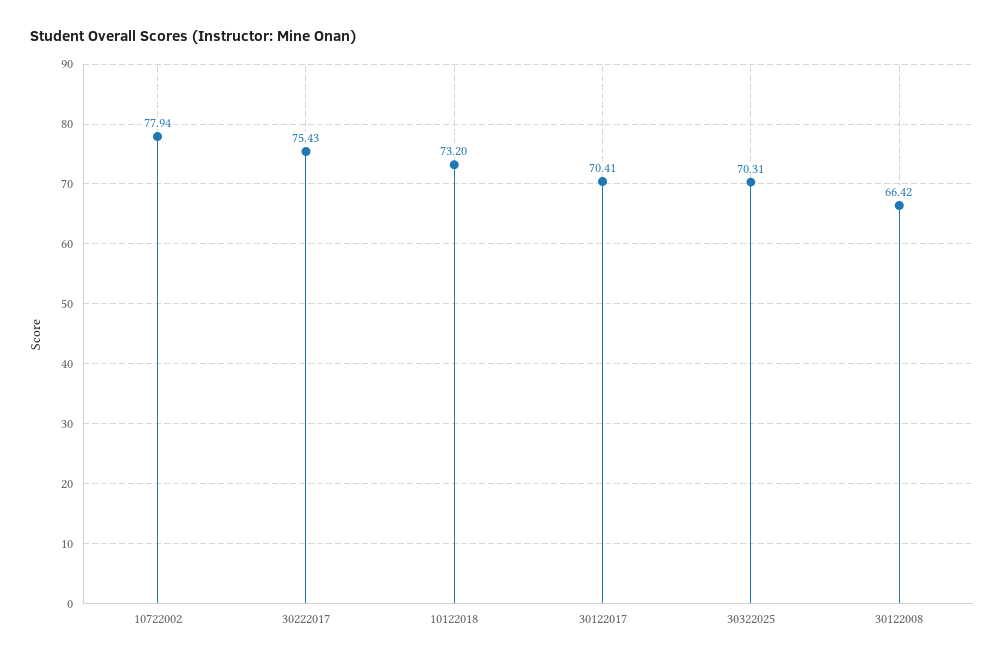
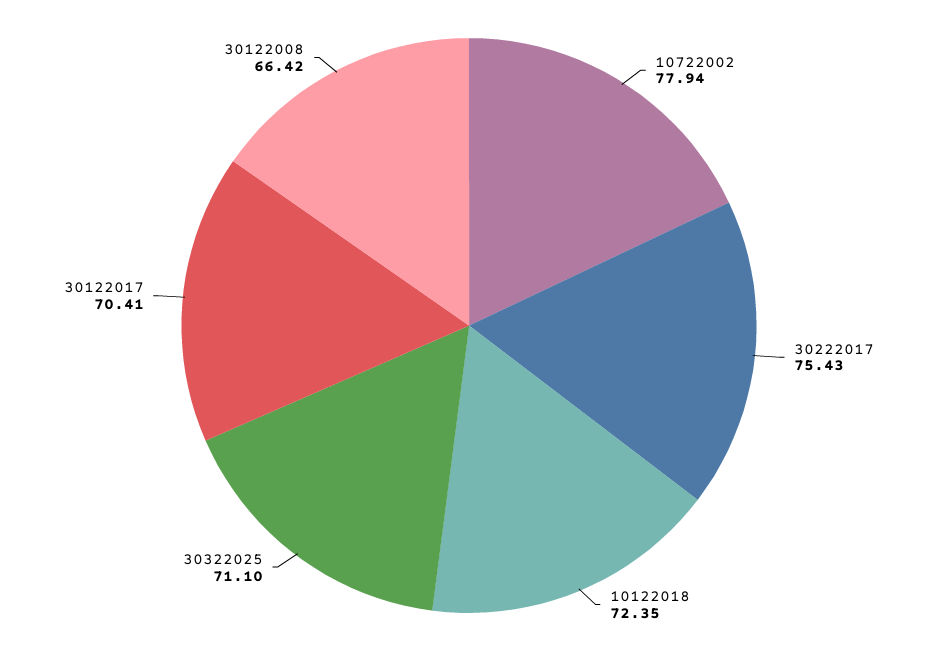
10122018: 73.2 -> 72.35
30322025: 70.31 -> 71.1

